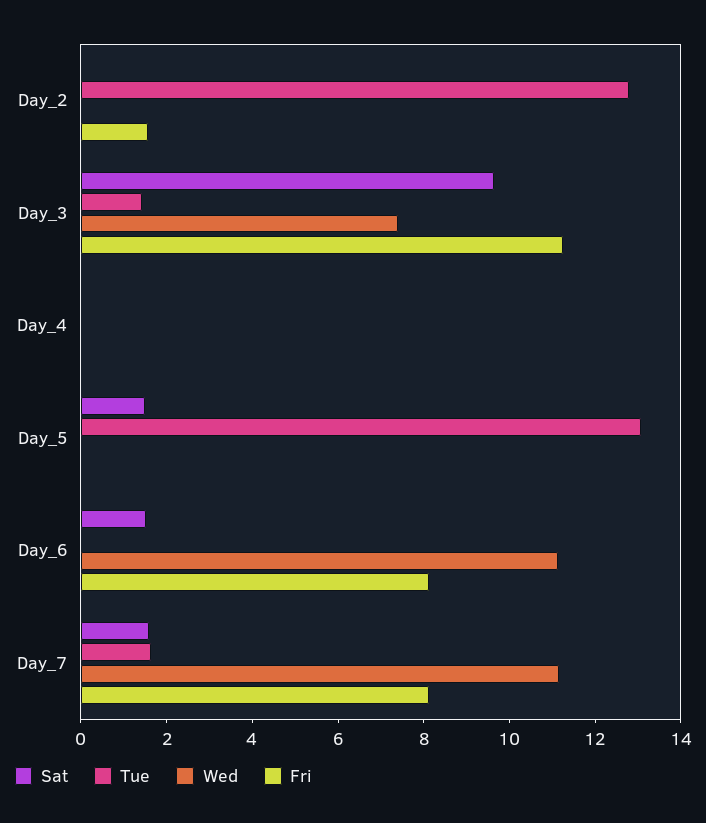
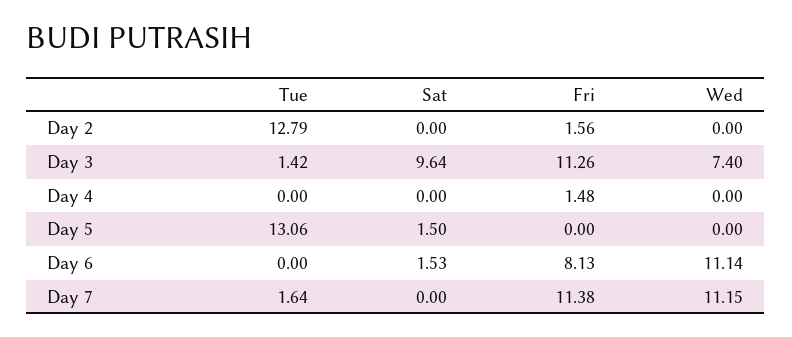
Fri, Day_4: 0 -> 1.48
Sat, Day_7: 1.5 -> 0
Fri, Day_7: 8 -> 11.38

